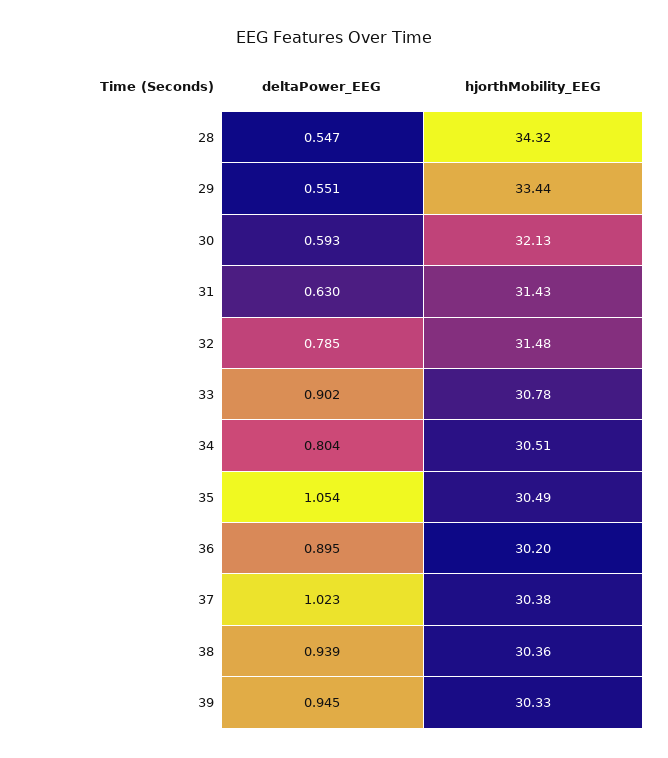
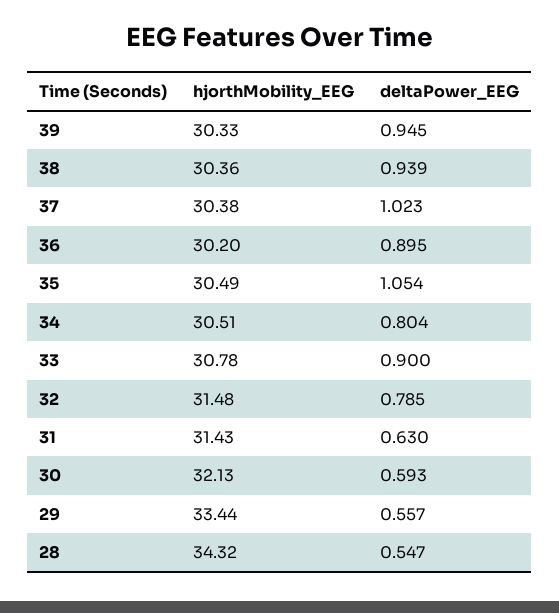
deltaPower_EEG, 29: 0.551 -> 0.557
deltaPower_EEG, 33: 0.902 -> 0.9

